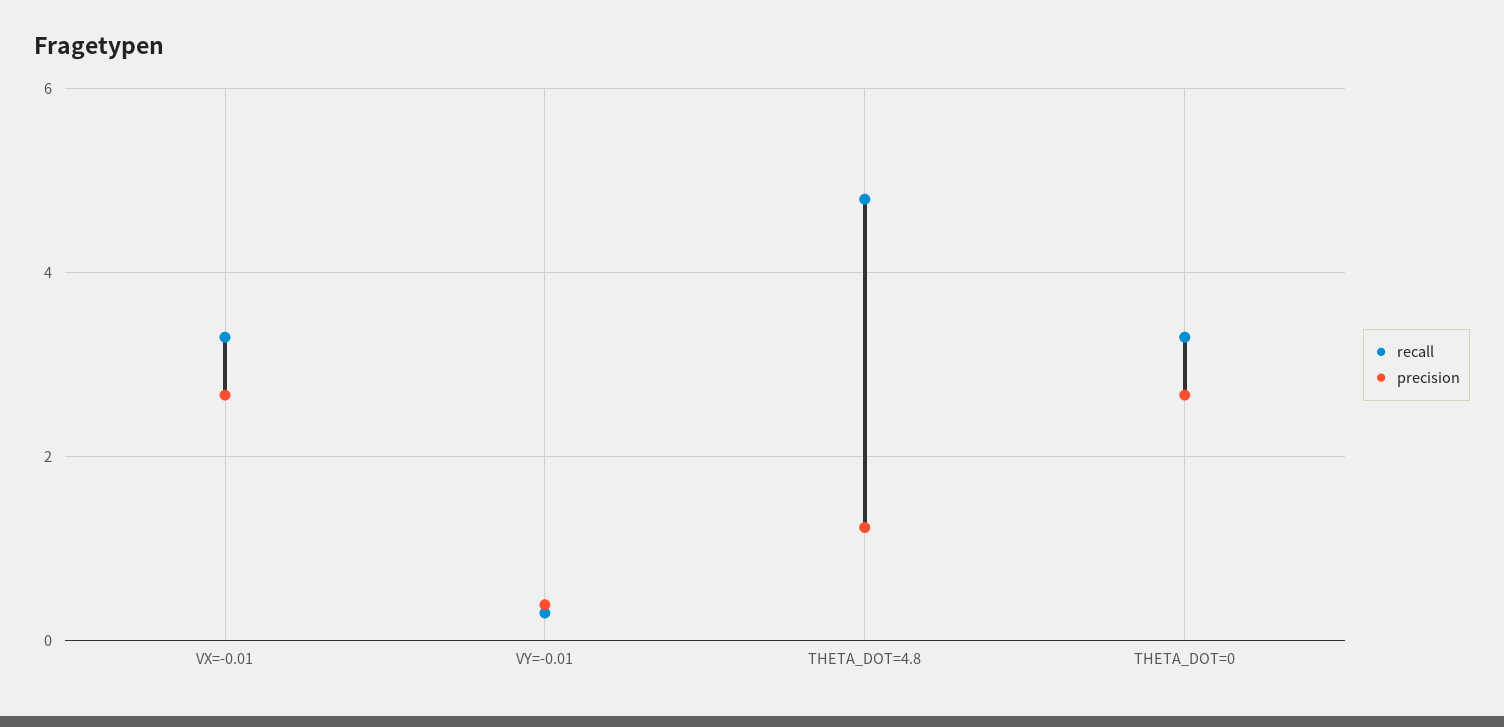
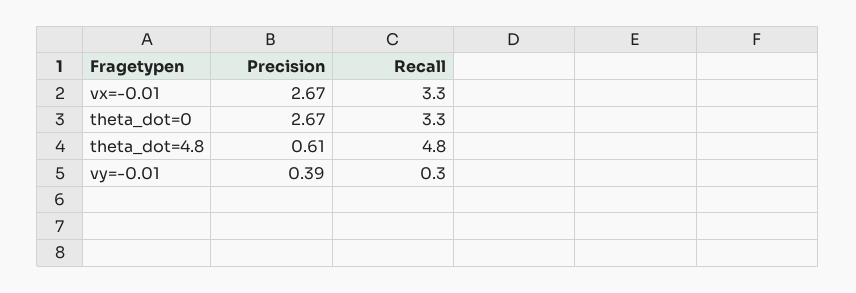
precision, THETA_DOT=4.8: 1.2 -> 0.61

